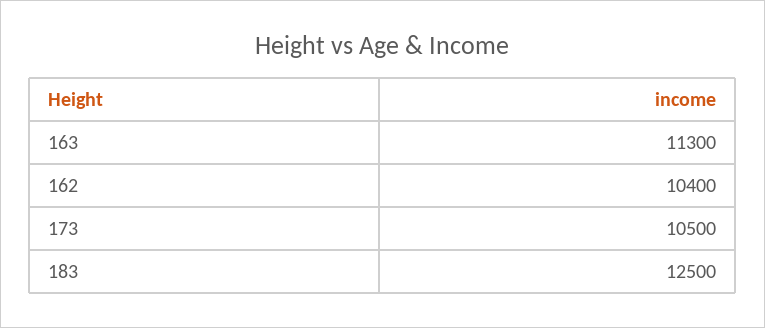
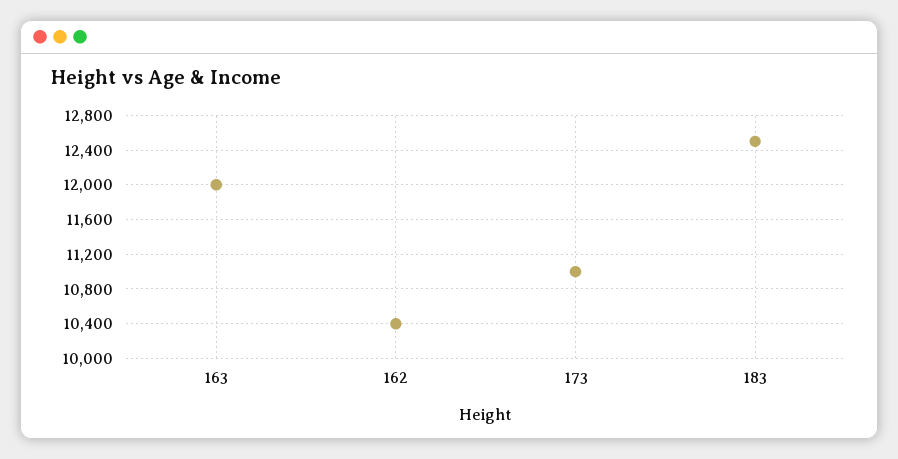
163: 11300 -> 12000
173: 10500 -> 11000

